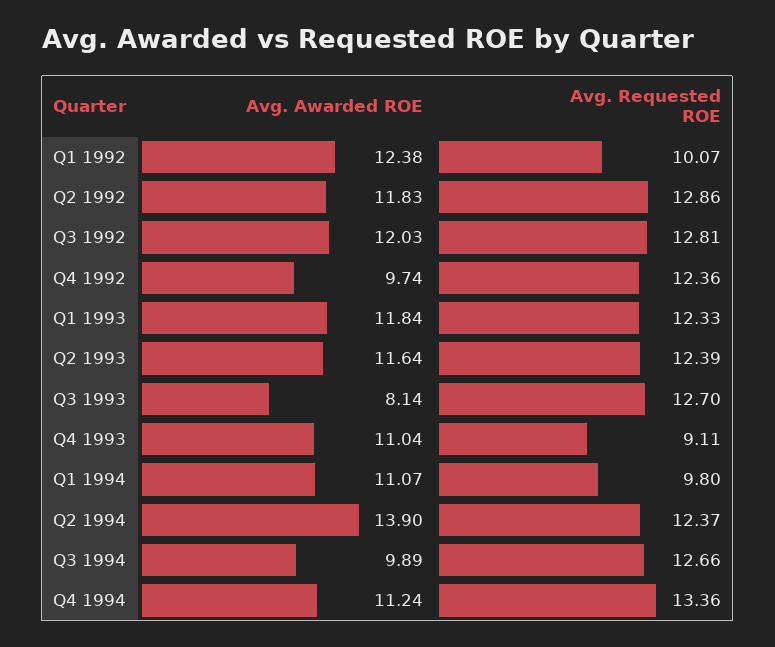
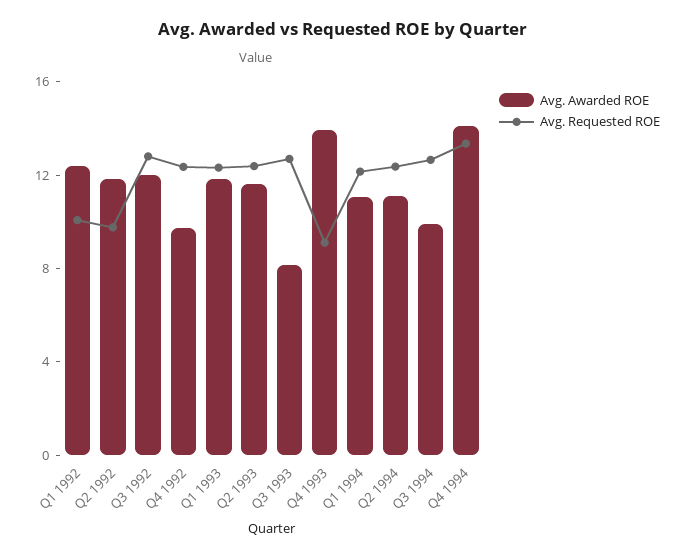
Avg. Requested ROE, Q2 1992: 12.86 -> 10
Avg. Awarded ROE, Q4 1993: 11.04 -> 14
Avg. Requested ROE, Q1 1994: 9.8 -> 12
Avg. Awarded ROE, Q2 1994: 13.9 -> 11
Avg. Awarded ROE, Q4 1994: 11.24 -> 14

